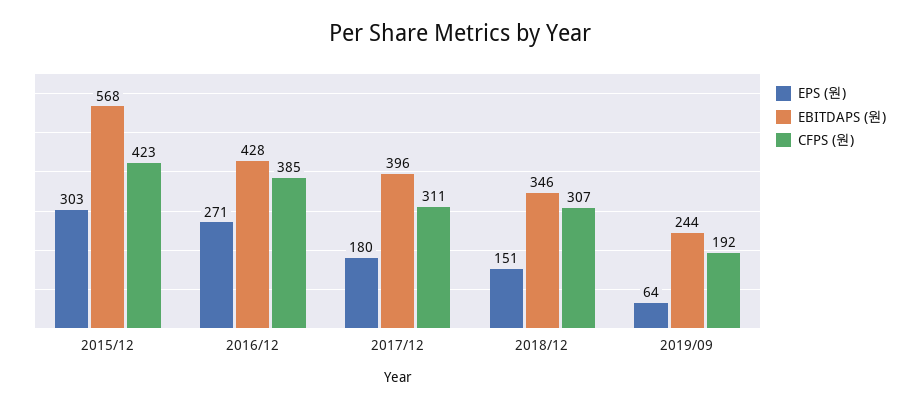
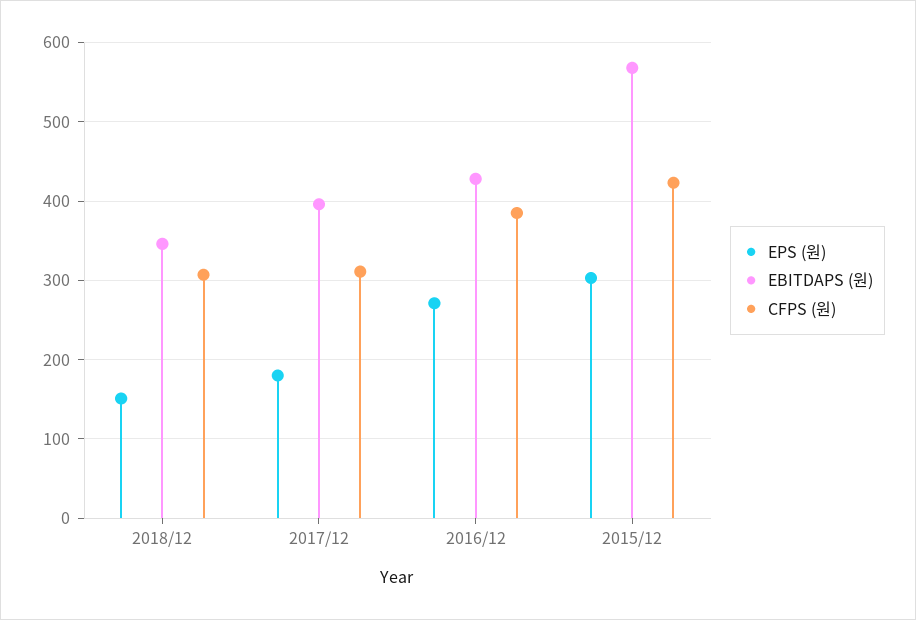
EPS (원), 2019/09: 64 -> none
EBITDAPS (원), 2019/09: 244 -> none
CFPS (원), 2019/09: 192 -> none

